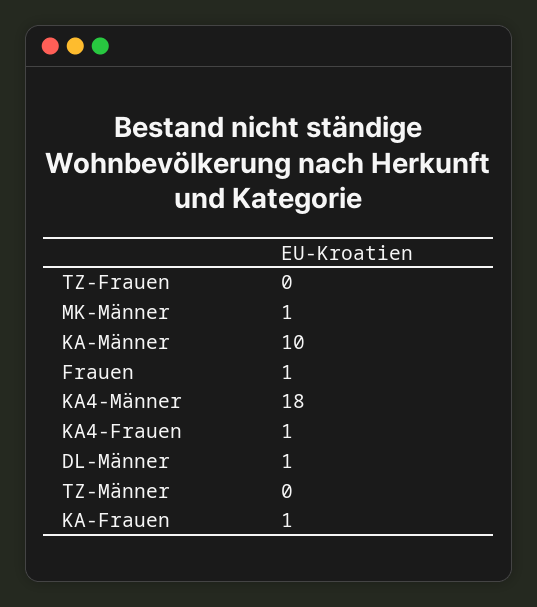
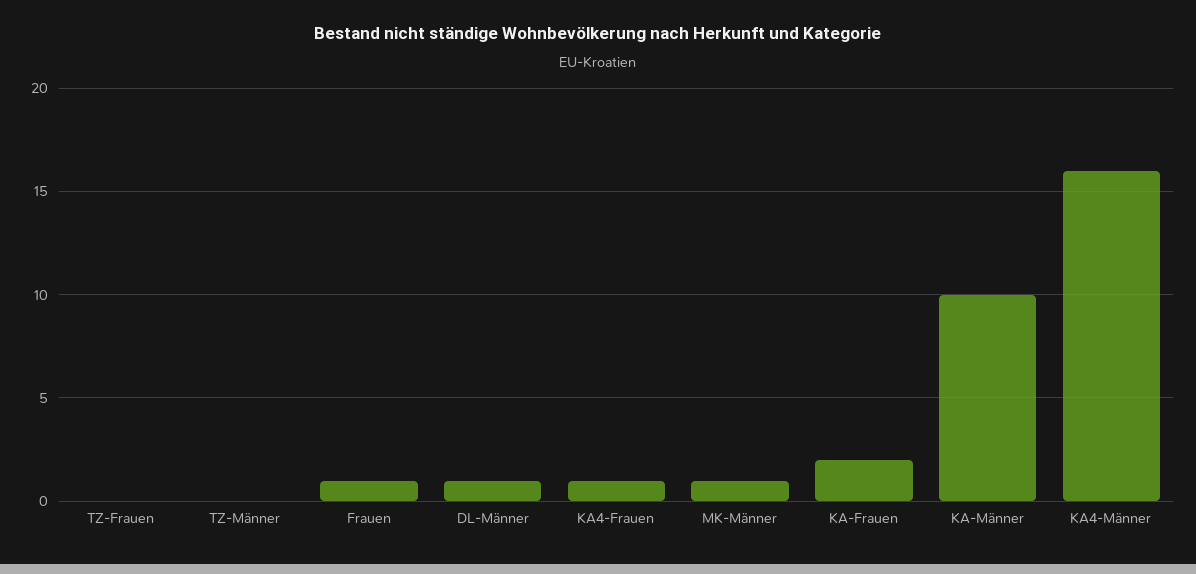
KA4-Männer: 18 -> 16
KA-Frauen: 1 -> 2

